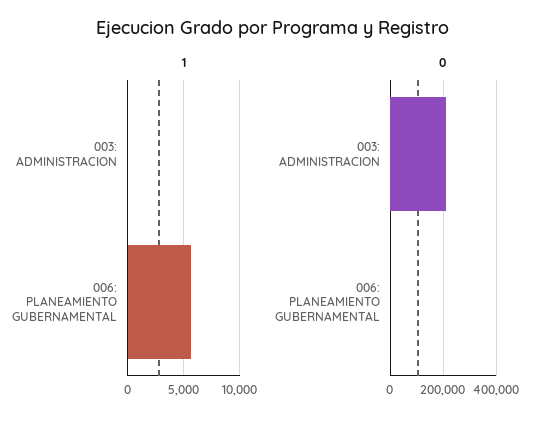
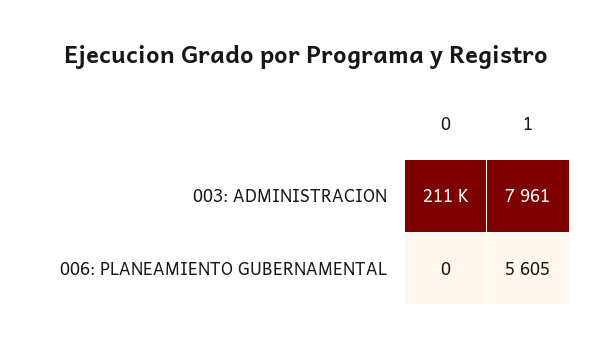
1, 003: ADMINISTRACION: 0 -> 7961

